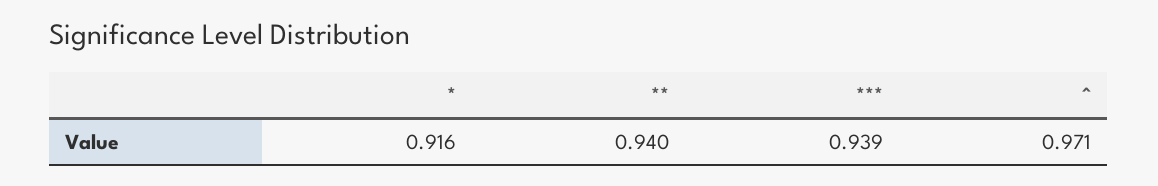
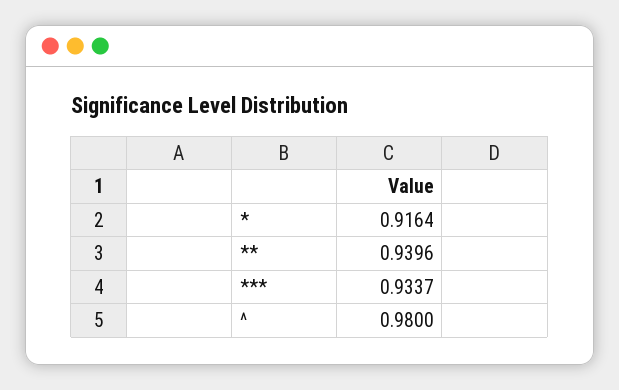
***: 0.939 -> 0.9337
^: 0.971 -> 0.98

